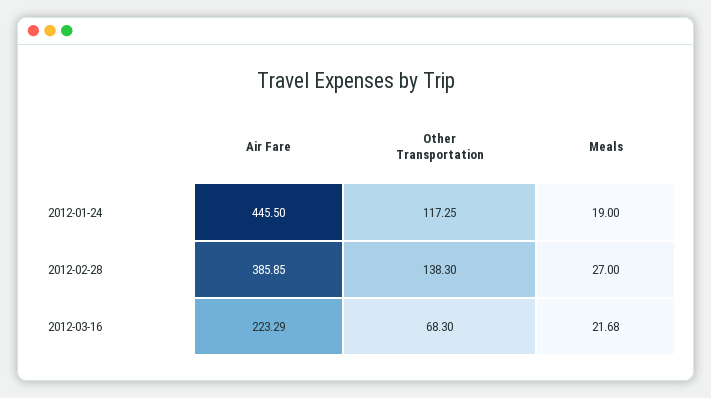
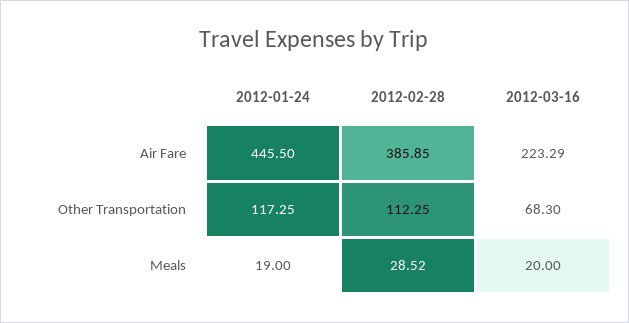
Other Transportation, 2012-02-28: 138.3 -> 112.25
Meals, 2012-02-28: 27 -> 28.52
Meals, 2012-03-16: 21.68 -> 20

